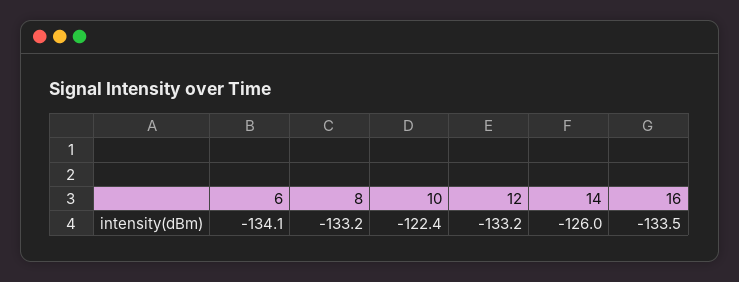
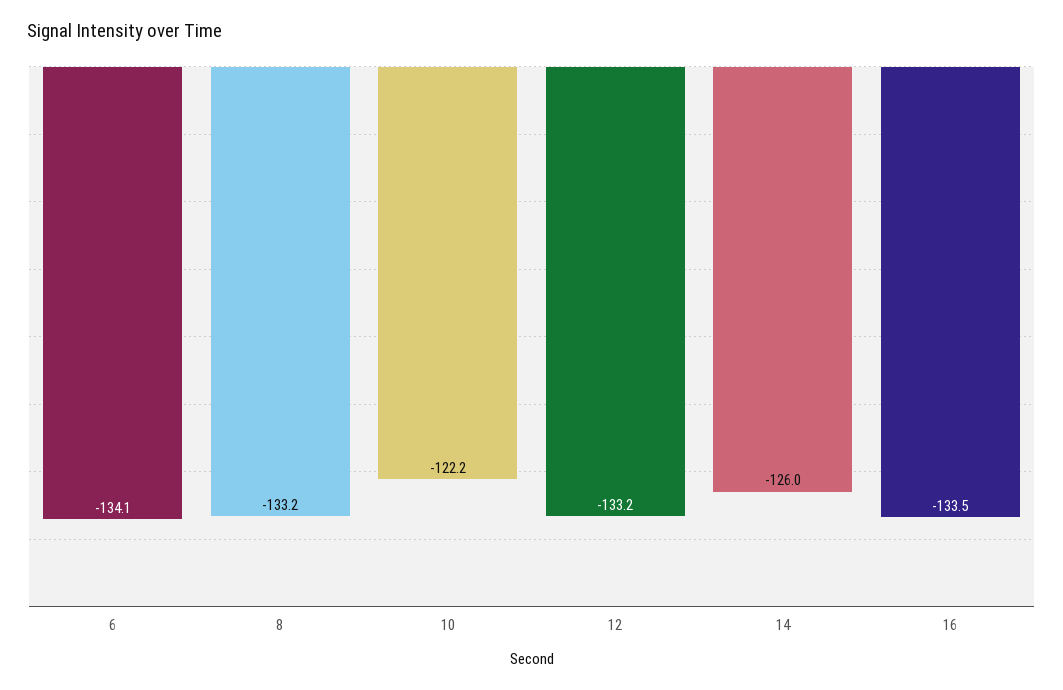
10: -122.4 -> -122.2

